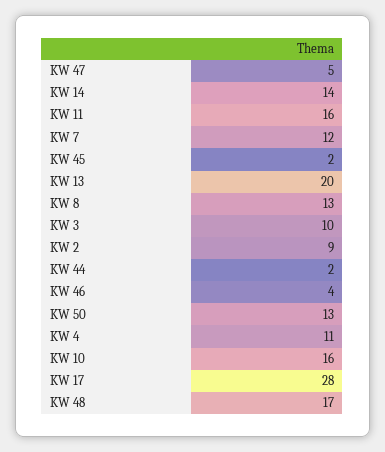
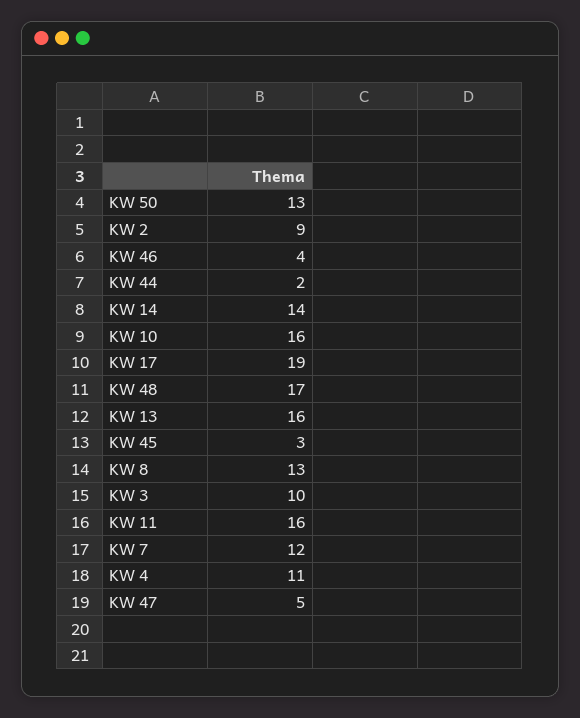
KW 45: 2 -> 3
KW 13: 20 -> 16
KW 17: 28 -> 19

